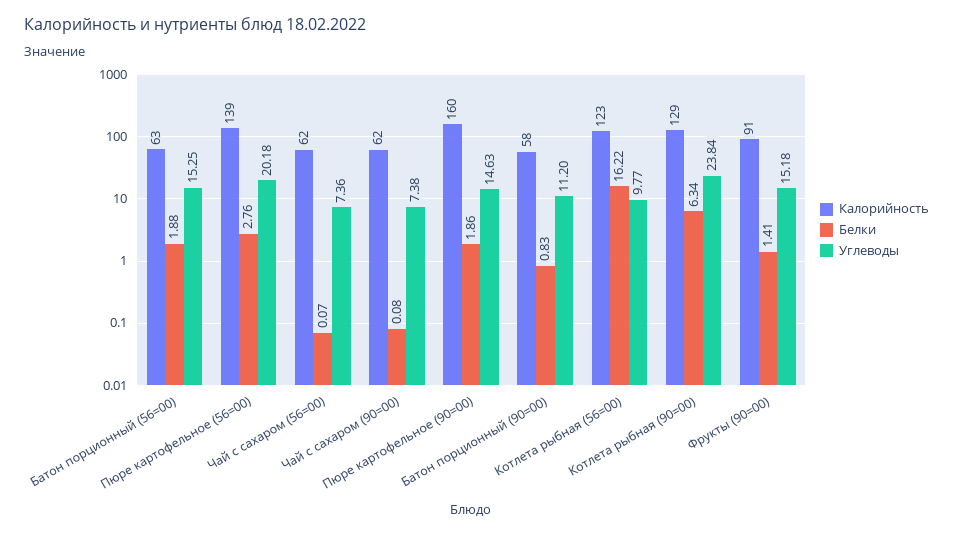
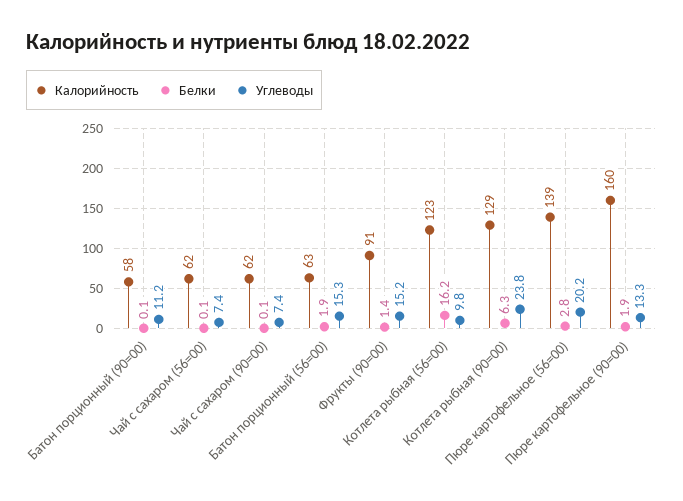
Углеводы, Пюре картофельное (90=00): 14.63 -> 13.3
Белки, Батон порционный (90=00): 0.83 -> 0.1

